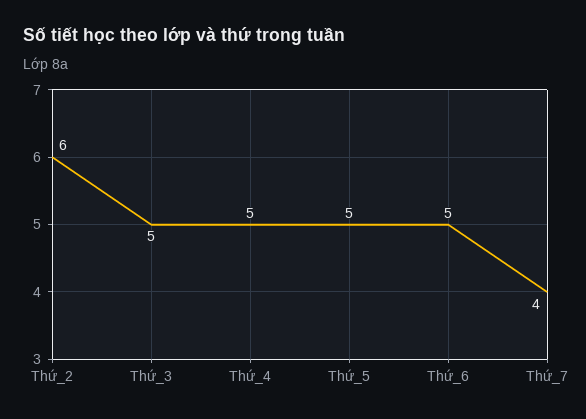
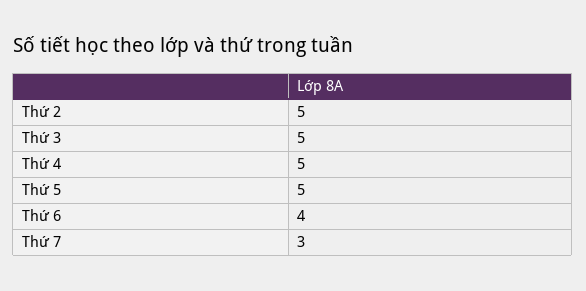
Thứ_2: 6 -> 5
Thứ_6: 5 -> 4
Thứ_7: 4 -> 3

